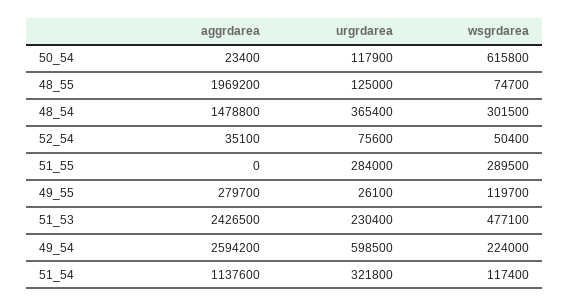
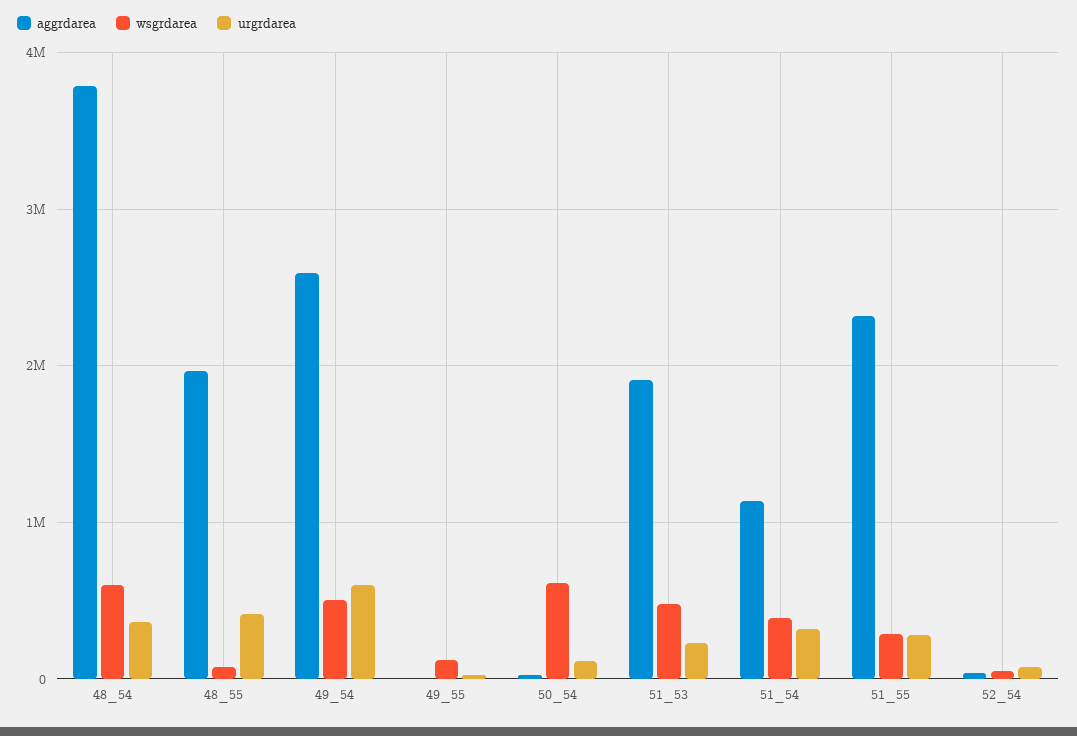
urgrdarea, 48_55: 125000 -> 400000
aggrdarea, 48_54: 1478800 -> 3800000
wsgrdarea, 48_54: 301500 -> 600000
aggrdarea, 51_55: 0 -> 2300000
aggrdarea, 49_55: 279700 -> 0
aggrdarea, 51_53: 2426500 -> 1900000
wsgrdarea, 49_54: 224000 -> 500000
wsgrdarea, 51_54: 117400 -> 400000

